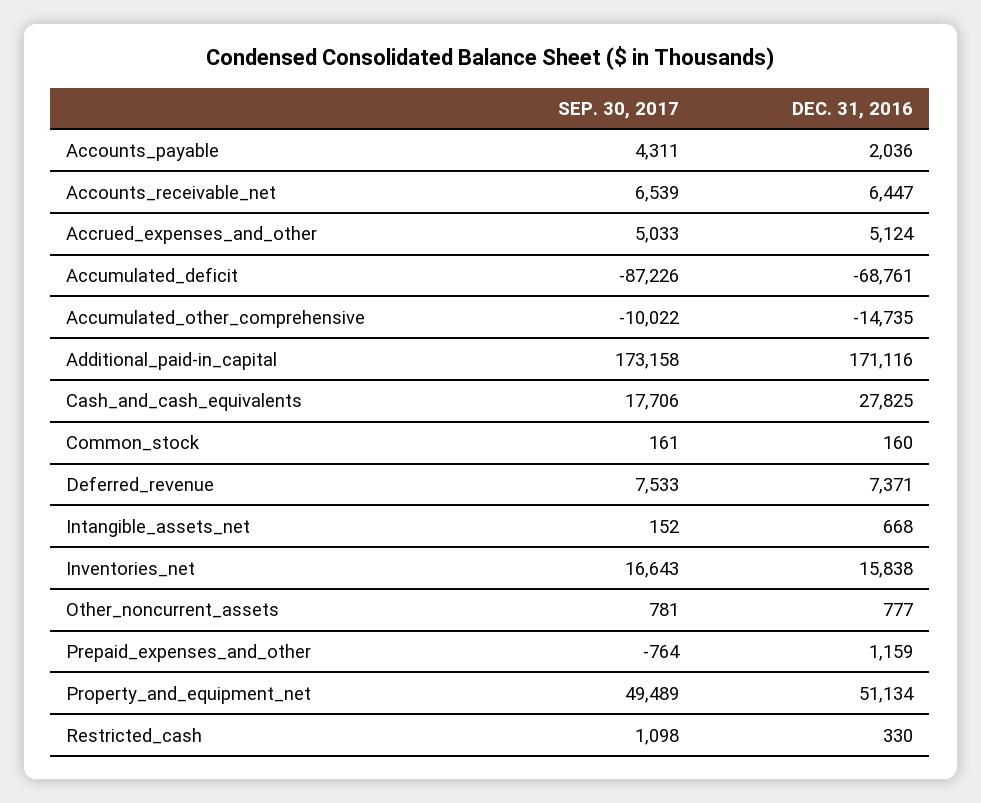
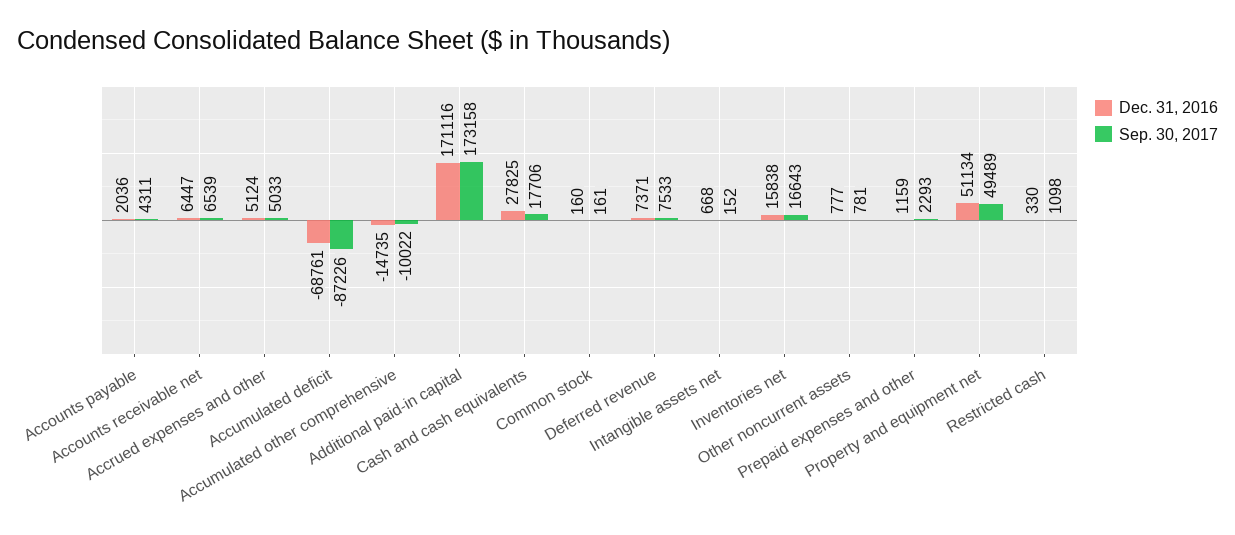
SEP. 30, 2017, Prepaid_expenses_and_other: -764 -> 2293

